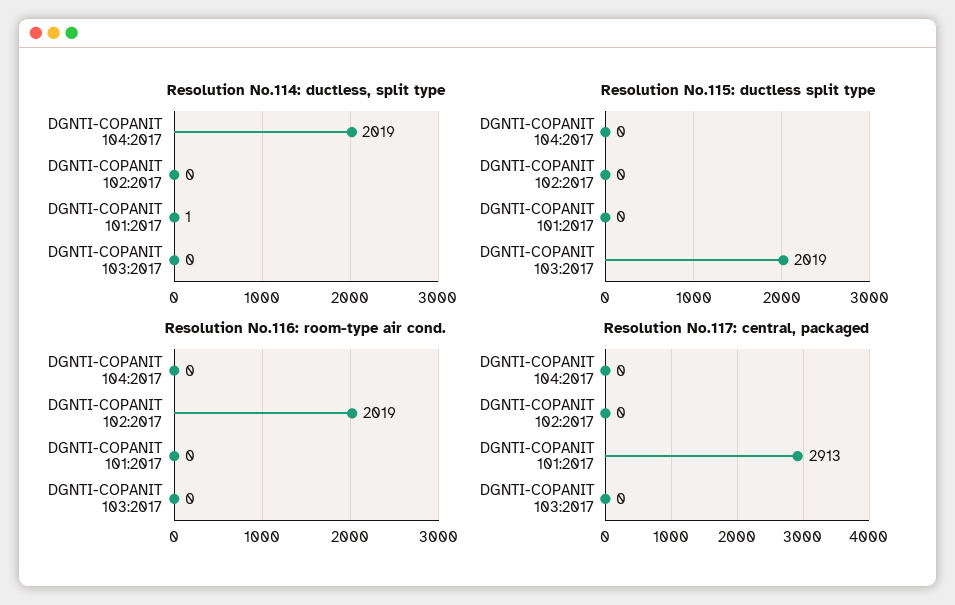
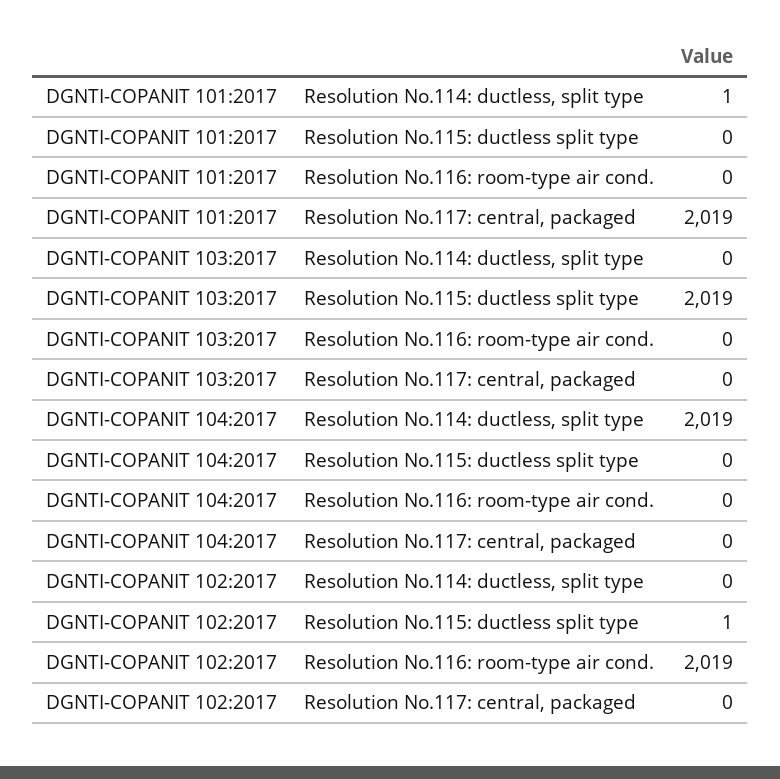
Resolution No.115: ductless split type, DGNTI-COPANIT 102:2017: 0 -> 1
Resolution No.117: central, packaged, DGNTI-COPANIT 101:2017: 2913 -> 2019

